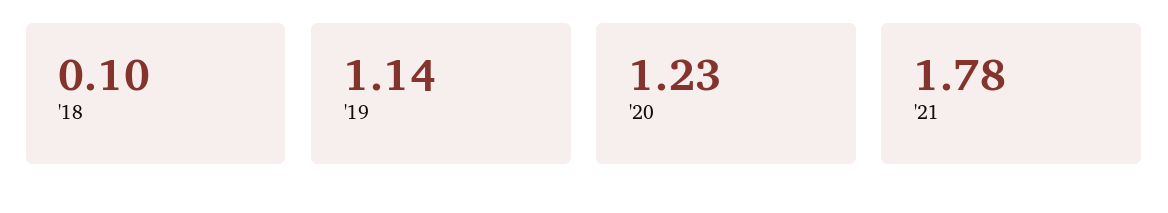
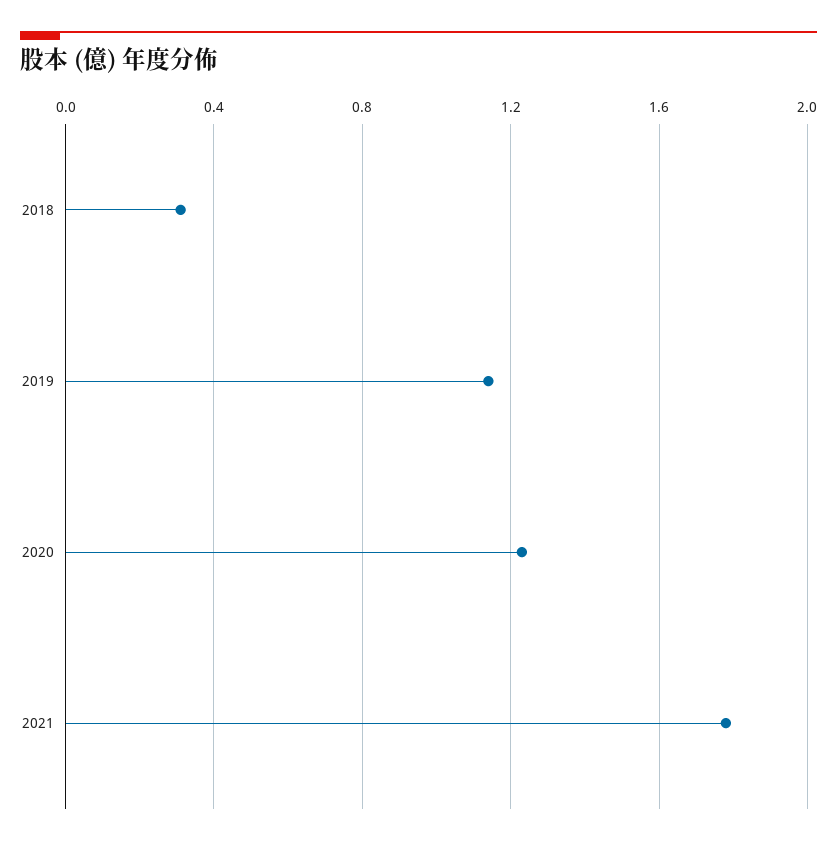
'18: 0.1 -> 0.3

